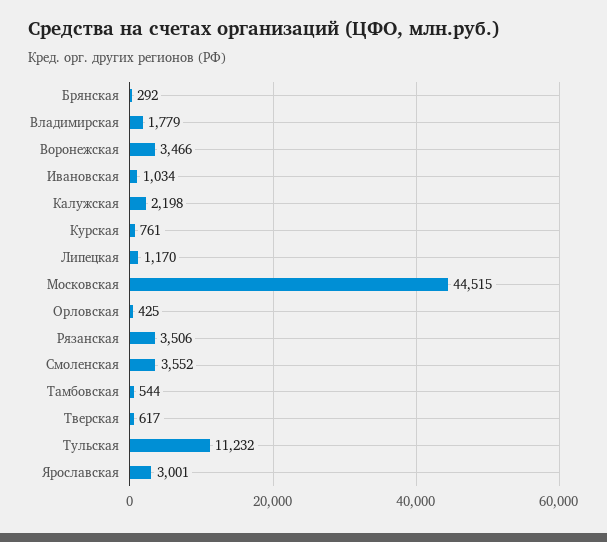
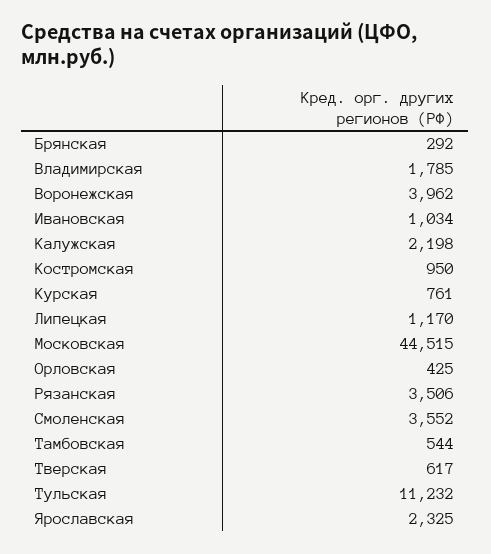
Владимирская: 1779 -> 1785
Воронежская: 3466 -> 3962
Ярославская: 3001 -> 2325
Костромская: none -> 950

